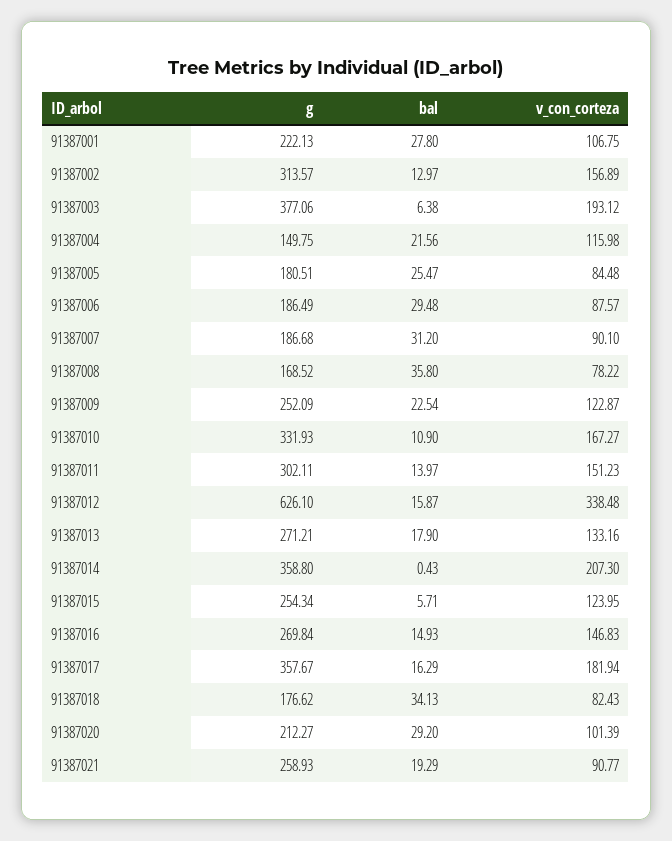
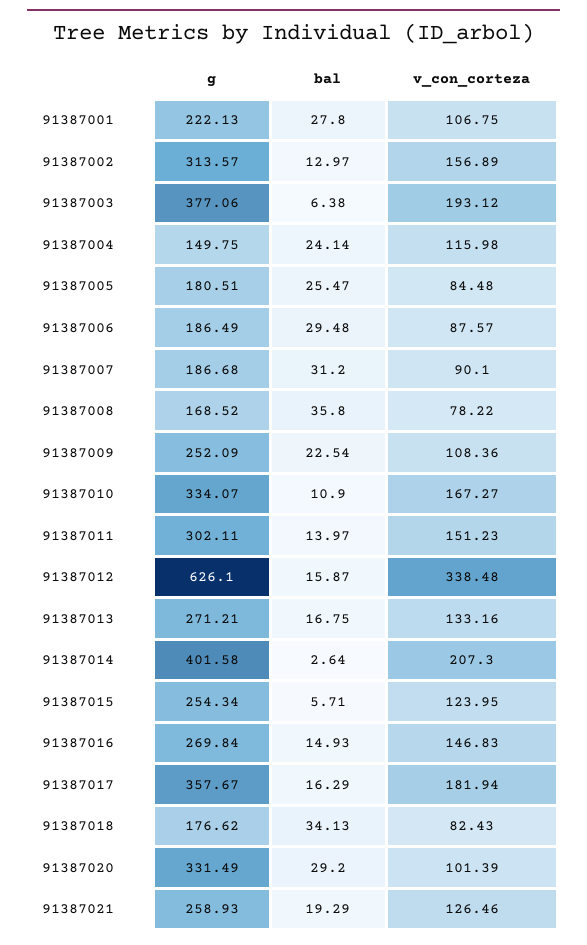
bal, 91387004: 21.56 -> 24.14
v_con_corteza, 91387009: 122.87 -> 108.36
g, 91387010: 331.93 -> 334.07
bal, 91387013: 17.9 -> 16.75
g, 91387014: 358.8 -> 401.58
bal, 91387014: 0.43 -> 2.64
g, 91387020: 212.27 -> 331.49
v_con_corteza, 91387021: 90.77 -> 126.46

